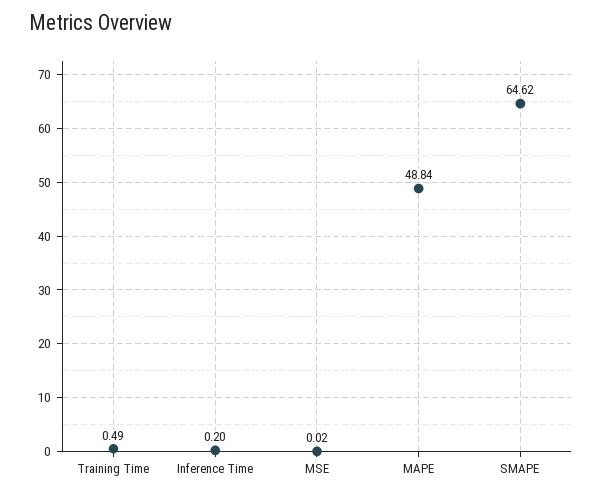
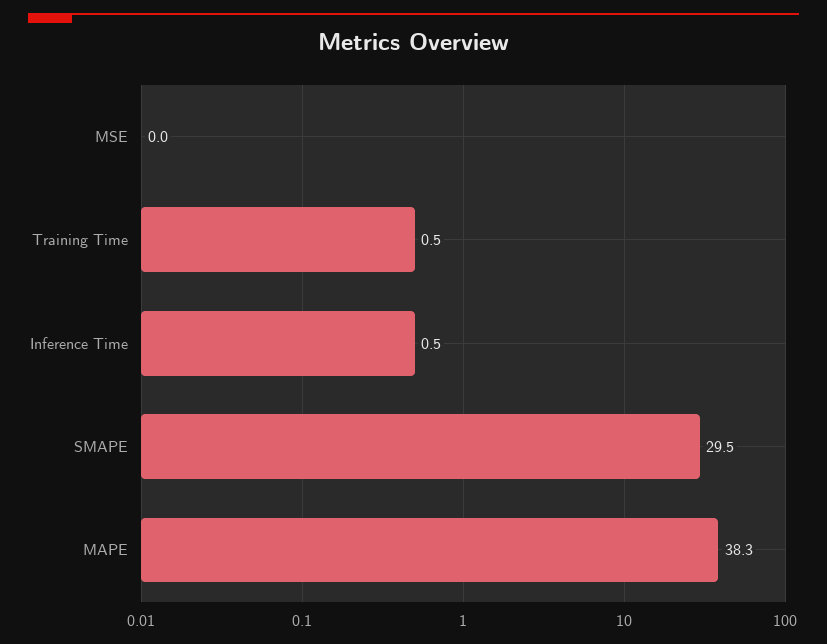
Inference Time: 0.2 -> 0.5
MAPE: 48.84 -> 38.3
SMAPE: 64.62 -> 29.5

